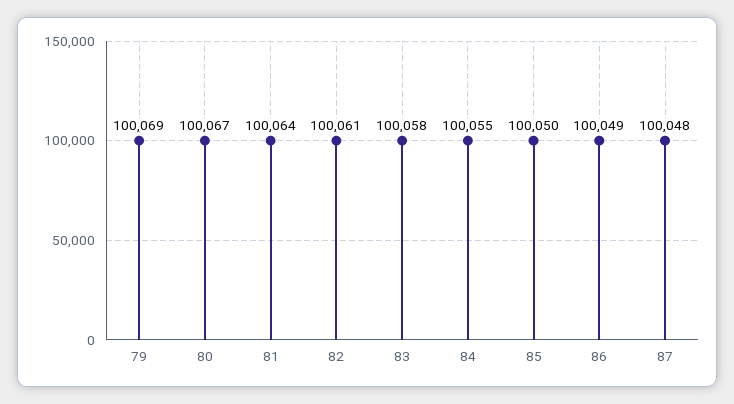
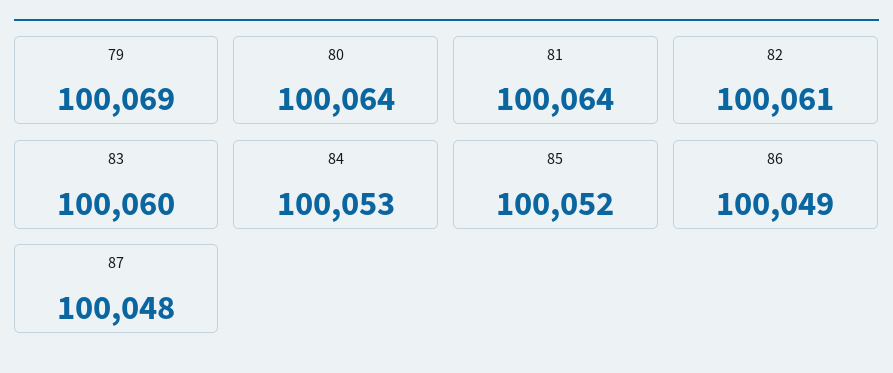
80: 100067 -> 100064
83: 100058 -> 100060
84: 100055 -> 100053
85: 100050 -> 100052

